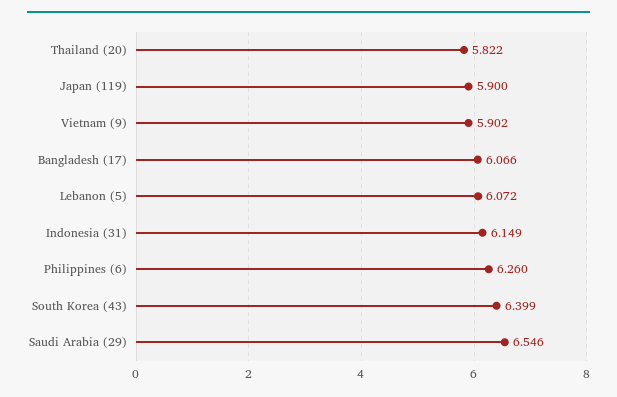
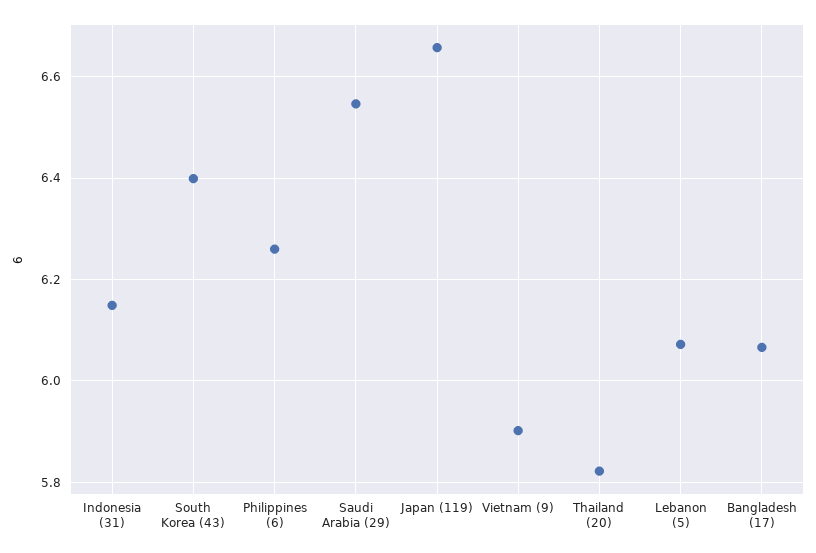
Japan (119): 5.9 -> 6.66

